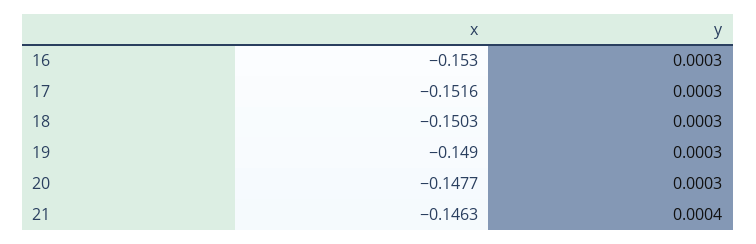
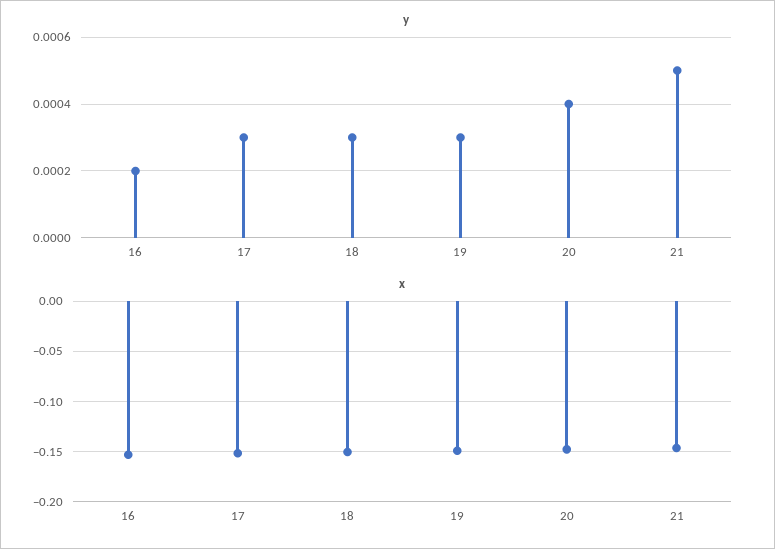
y, 16: 0.0003 -> 0.0002
y, 20: 0.0003 -> 0.0004
y, 21: 0.0004 -> 0.0005

